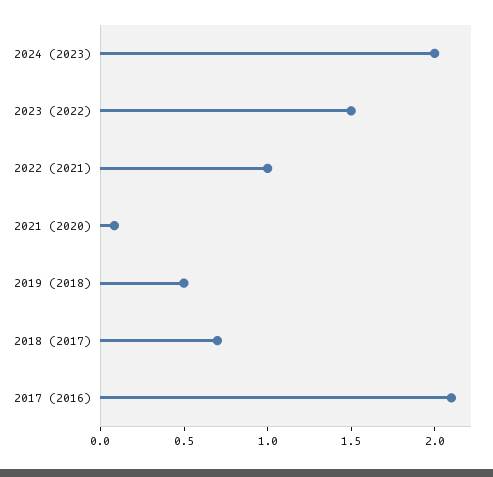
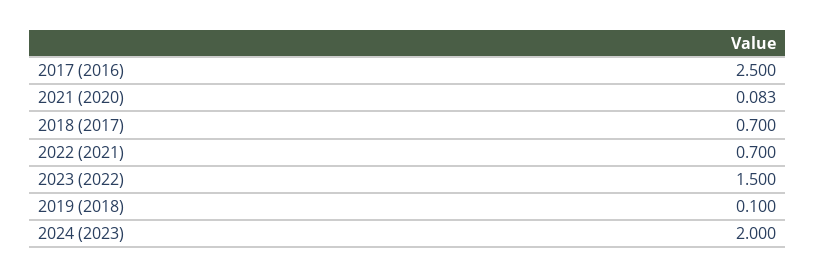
2022 (2021): 1 -> 0.7
2019 (2018): 0.5 -> 0.1
2017 (2016): 2.1 -> 2.5

